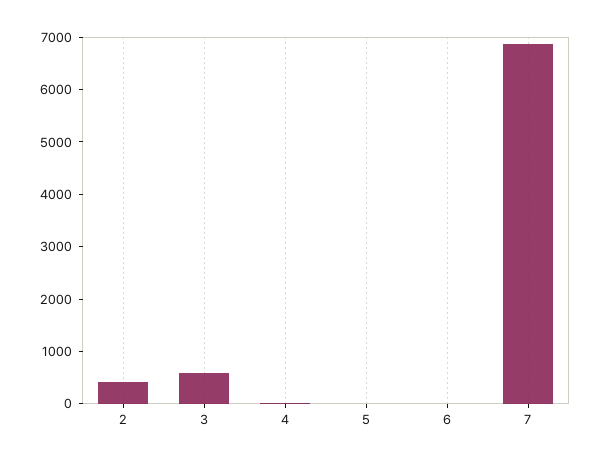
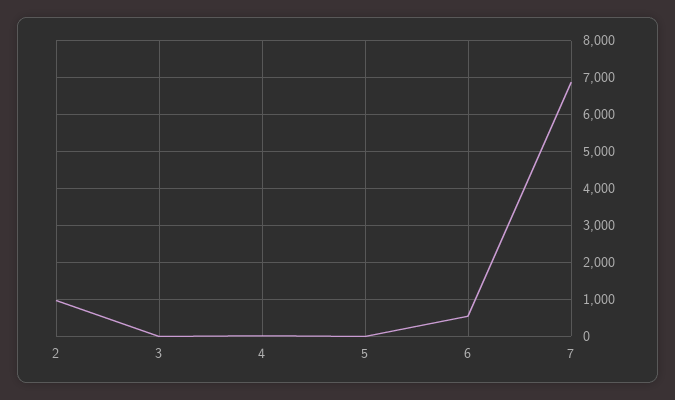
2: 400 -> 1000
3: 600 -> 0
6: 0 -> 600

